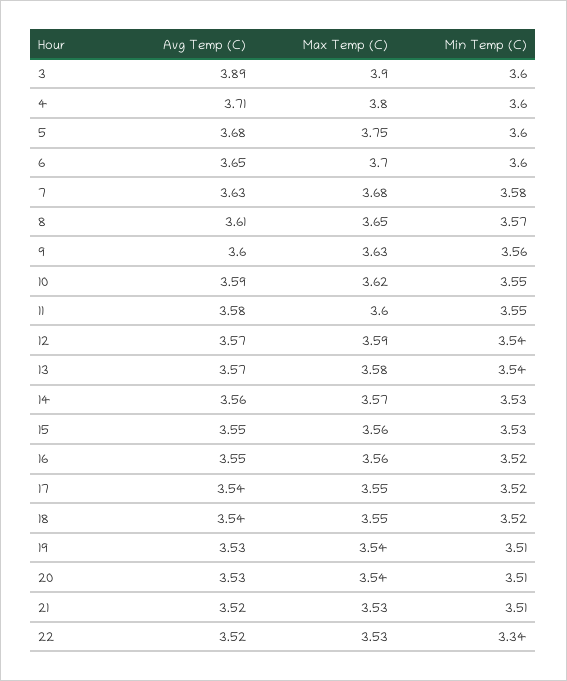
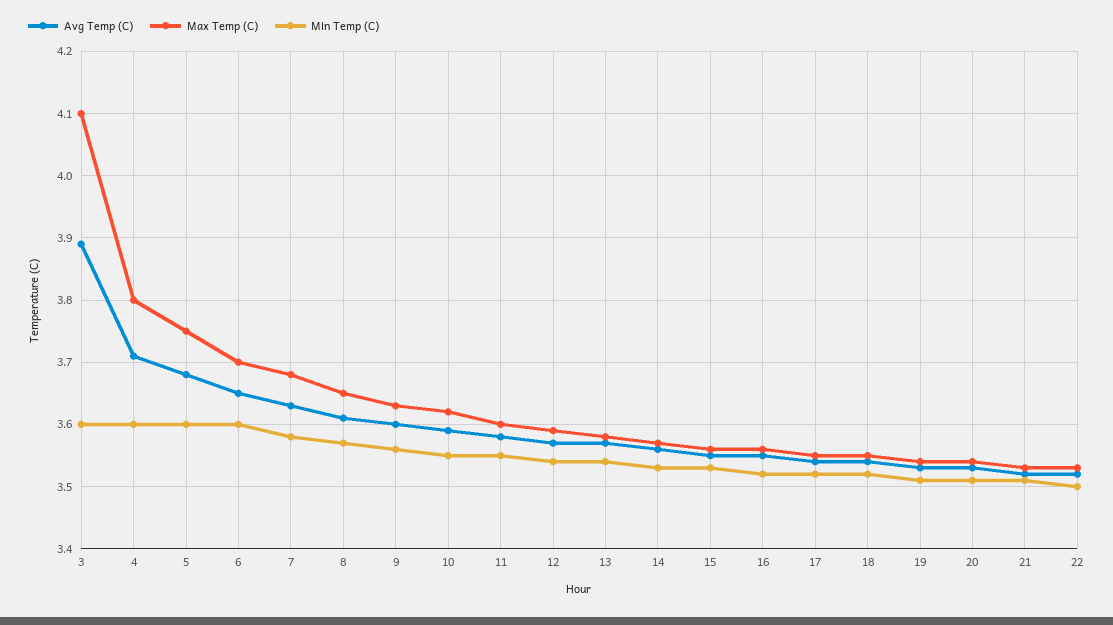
Max Temp (C), 3: 3.9 -> 4.1
Min Temp (C), 22: 3.34 -> 3.5

